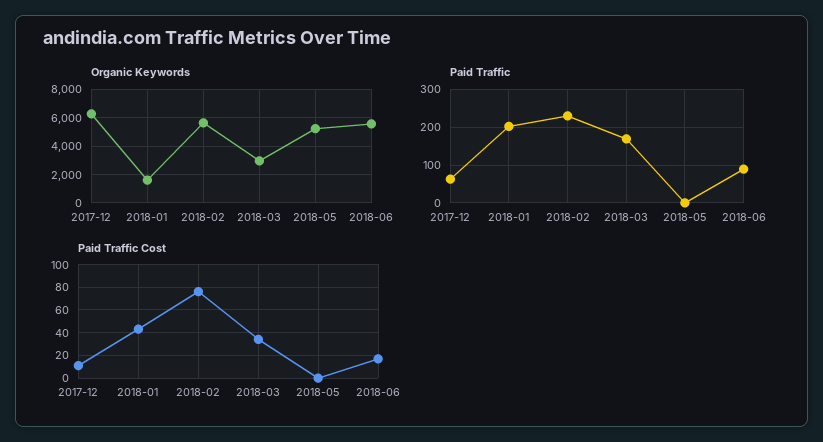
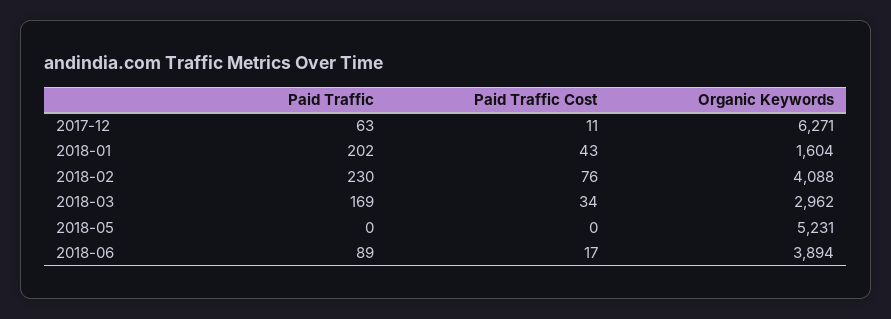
Organic Keywords, 2018-02: 5500 -> 4088
Organic Keywords, 2018-06: 5500 -> 3894

